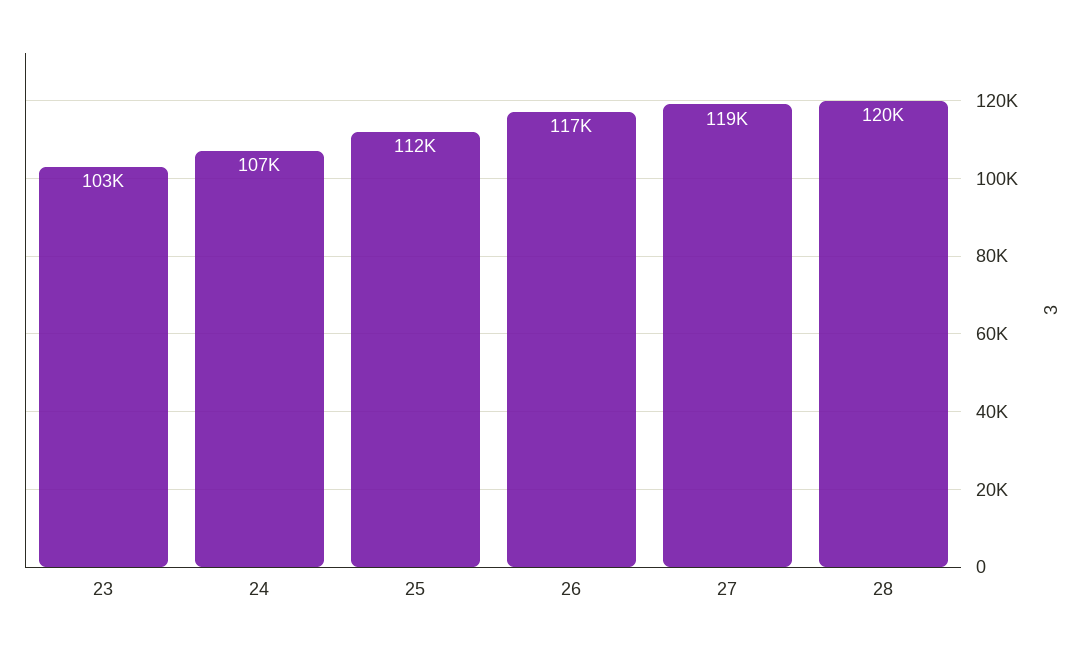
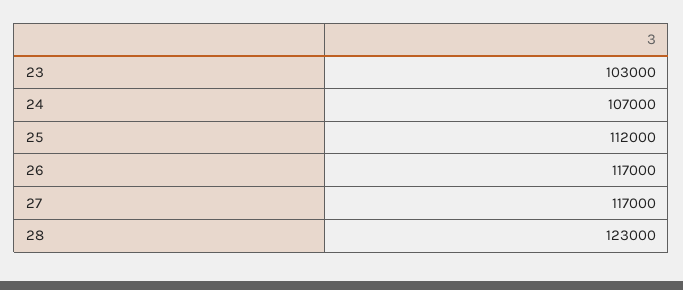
27: 119000 -> 117000
28: 120000 -> 123000

